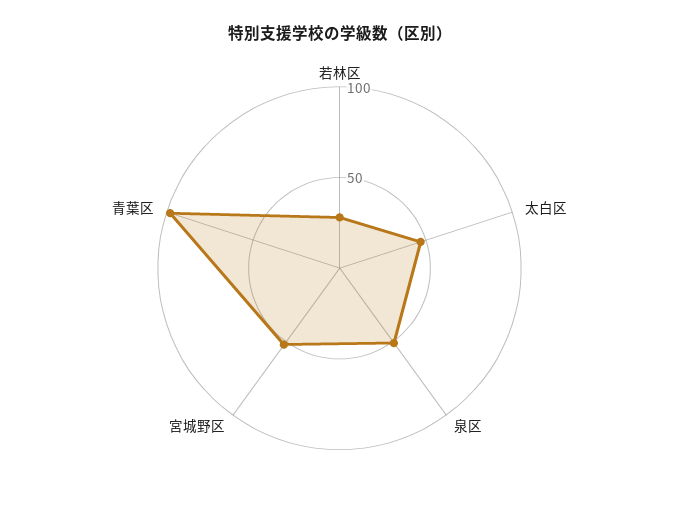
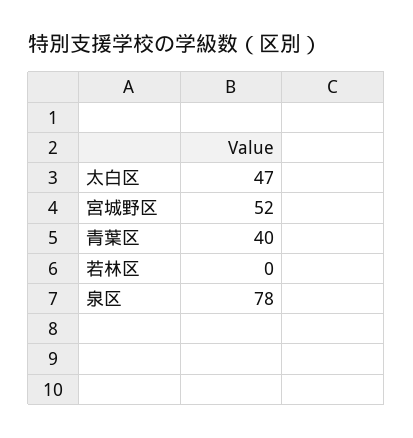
若林区: 30 -> 0
泉区: 50 -> 78
青葉区: 100 -> 40

